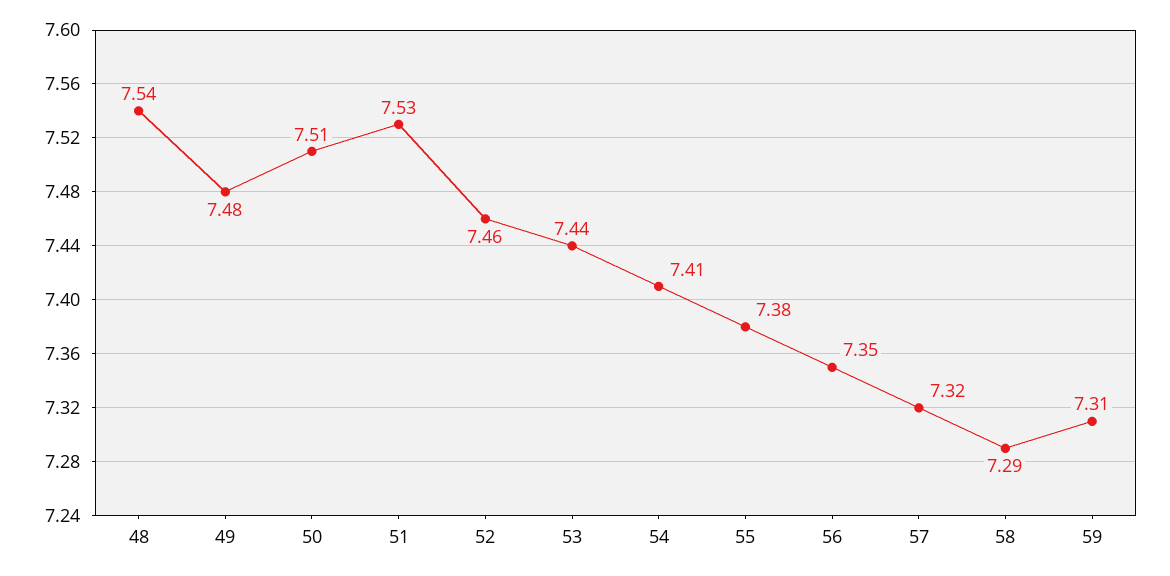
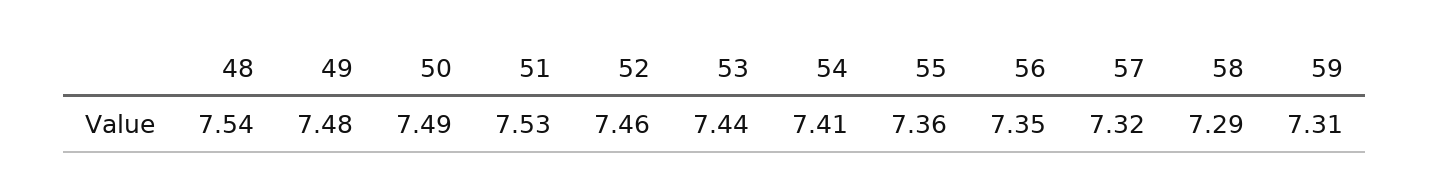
50: 7.51 -> 7.49
55: 7.38 -> 7.36

